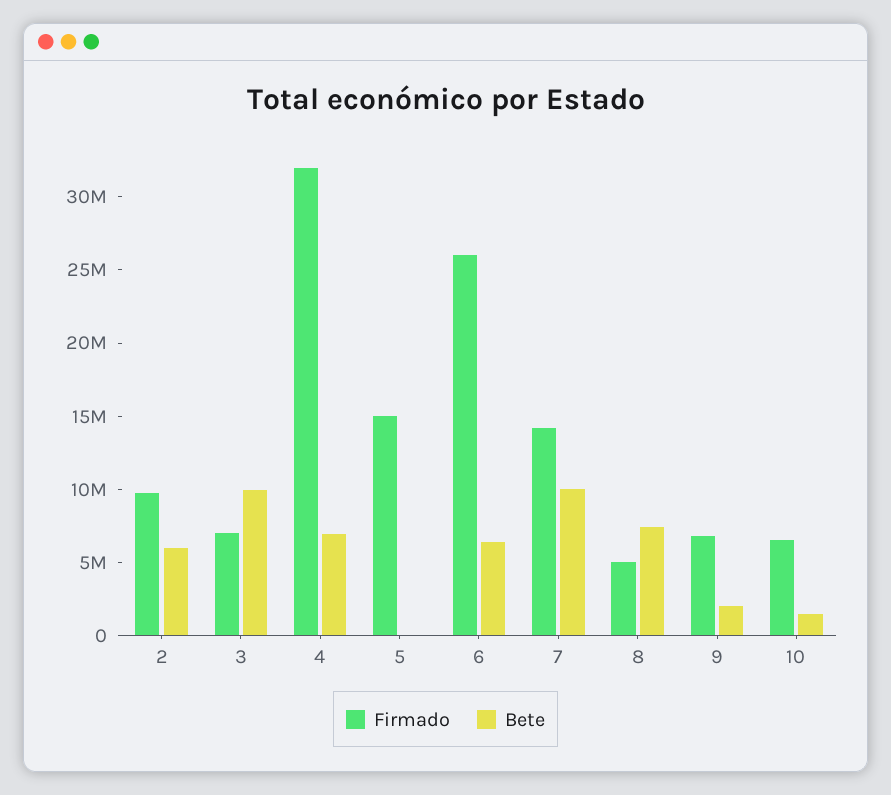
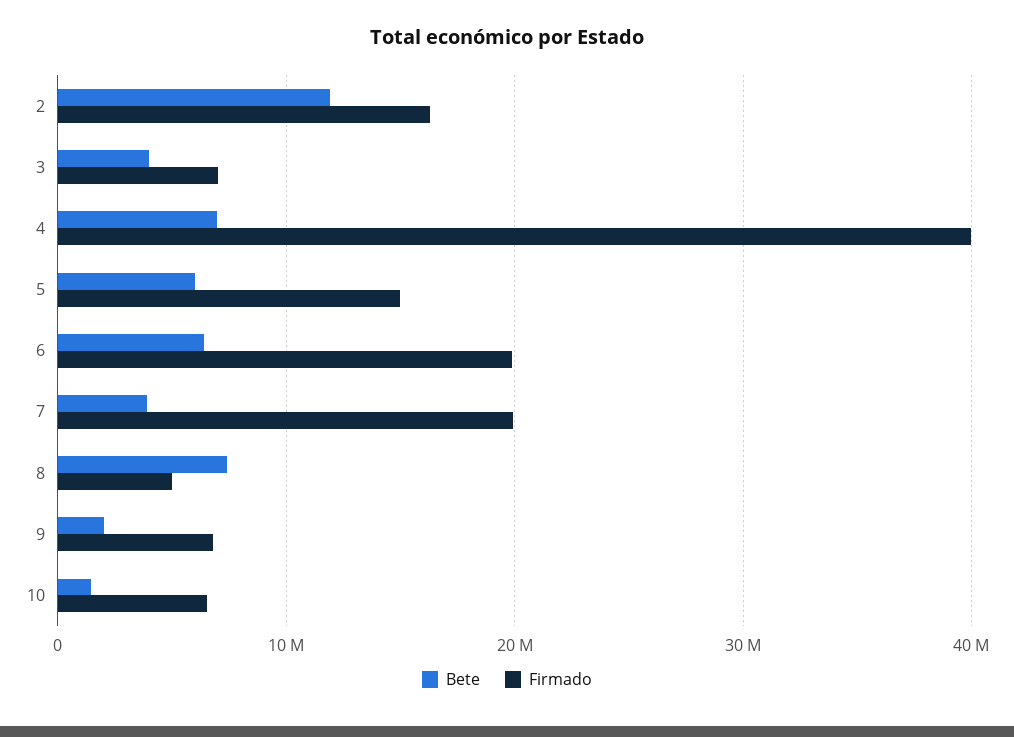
Firmado, 2: 10000000 -> 16000000
Bete, 2: 6000000 -> 12000000
Bete, 3: 10000000 -> 4000000
Firmado, 4: 32000000 -> 40000000
Bete, 5: 0 -> 6000000
Firmado, 6: 26000000 -> 20000000
Firmado, 7: 14000000 -> 20000000
Bete, 7: 10000000 -> 4000000

